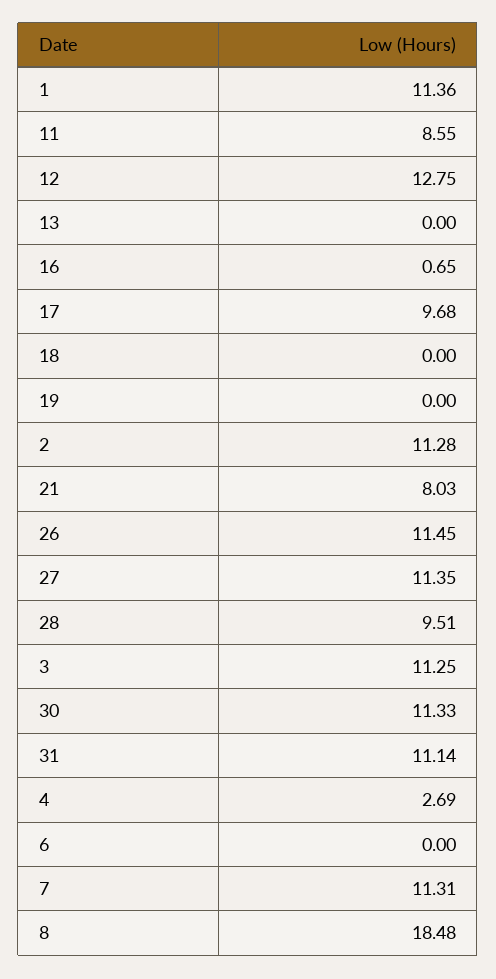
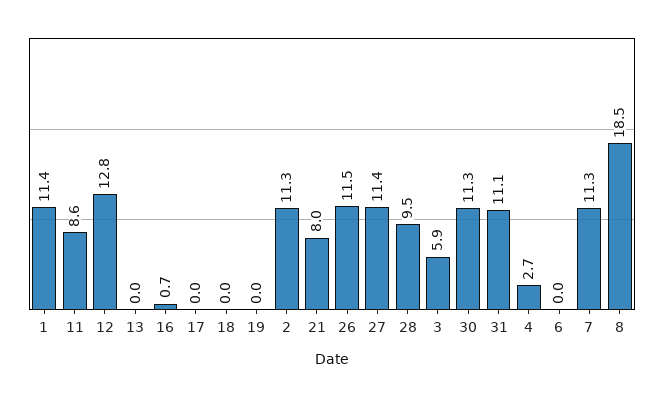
17: 9.68 -> 0
3: 11.25 -> 5.9

